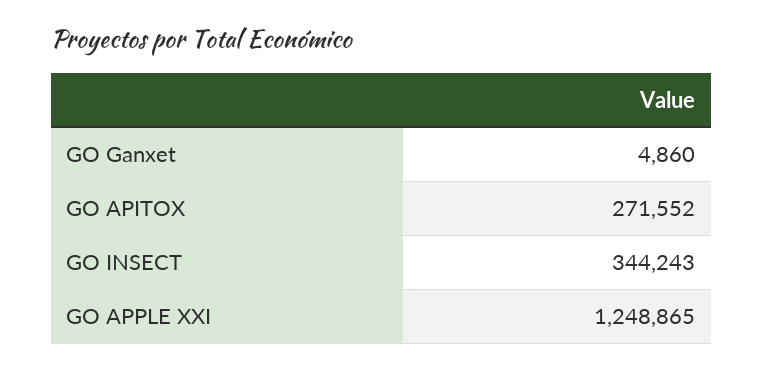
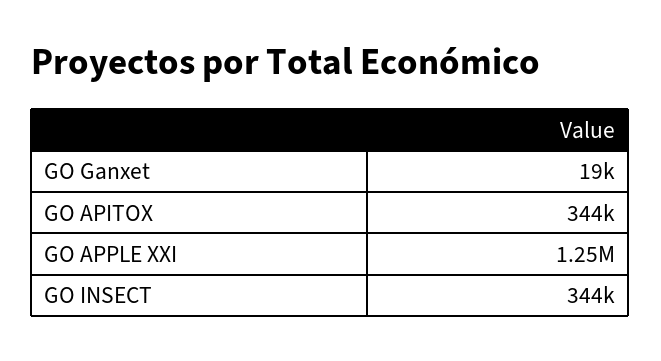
GO Ganxet: 4860 -> 19000
GO APITOX: 271552 -> 344000

